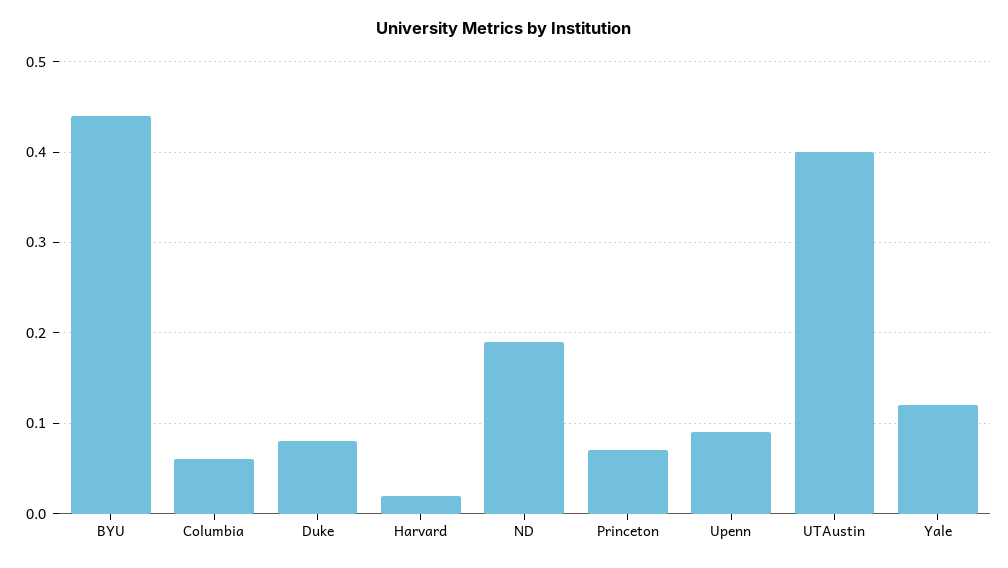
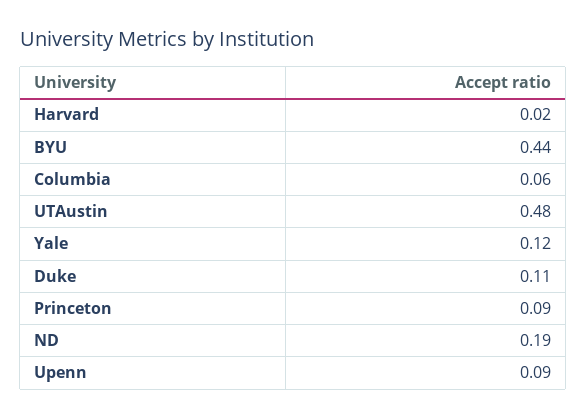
Duke: 0.08 -> 0.11
Princeton: 0.07 -> 0.09
UTAustin: 0.4 -> 0.48

